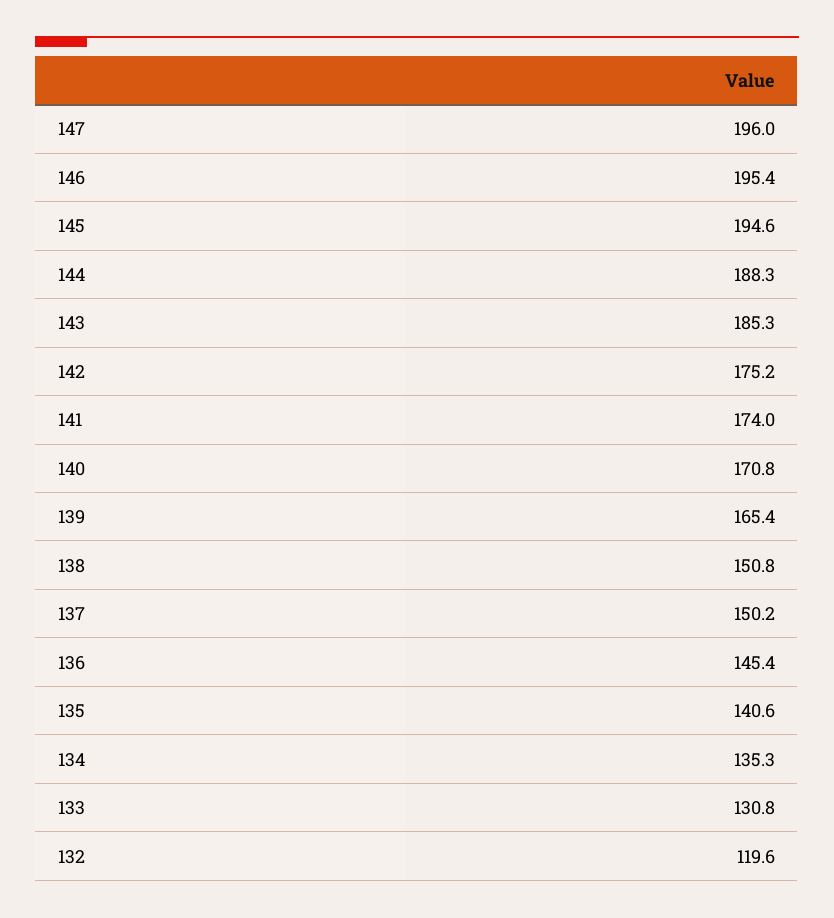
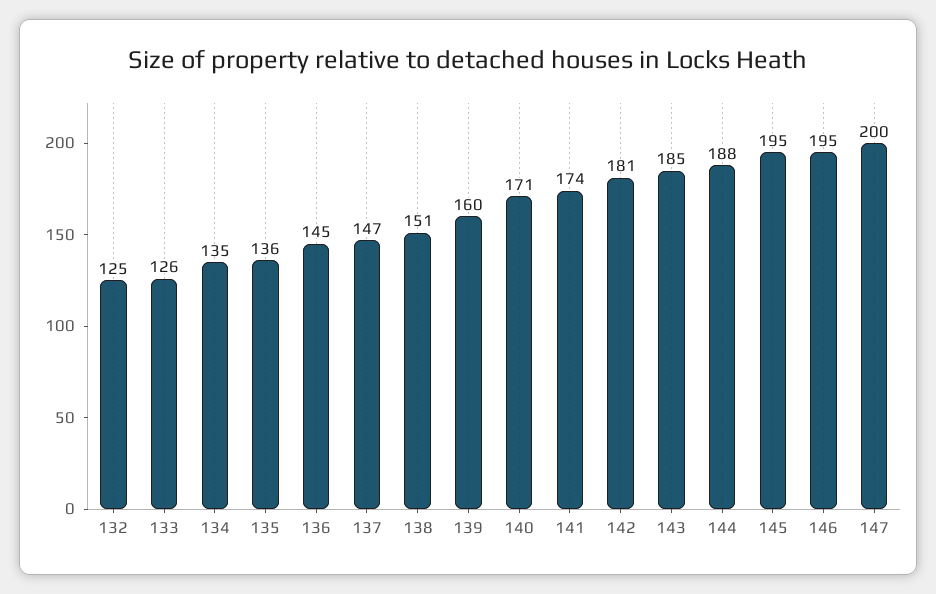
147: 196 -> 200
142: 175.2 -> 181
139: 165.4 -> 160
137: 150.2 -> 147
135: 140.6 -> 136
133: 130.8 -> 126
132: 119.6 -> 125

